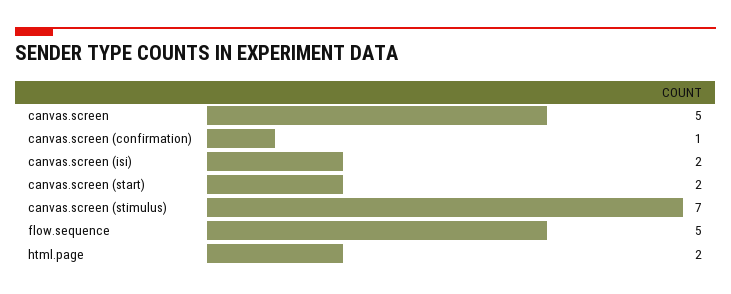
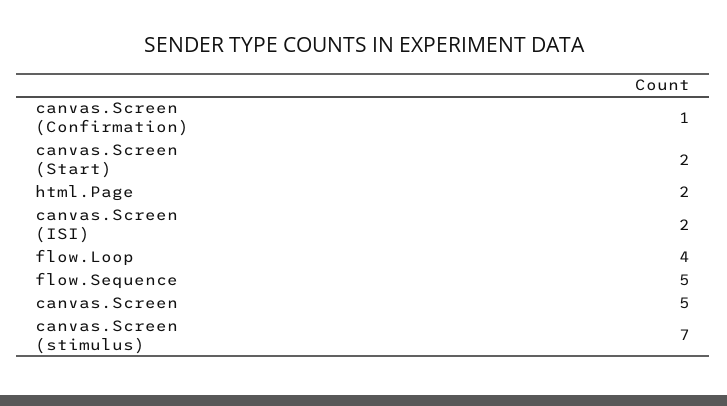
flow.Loop: none -> 4

